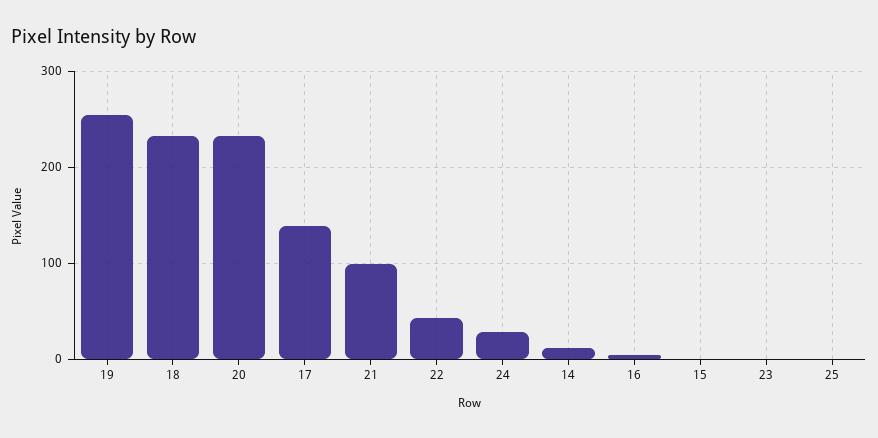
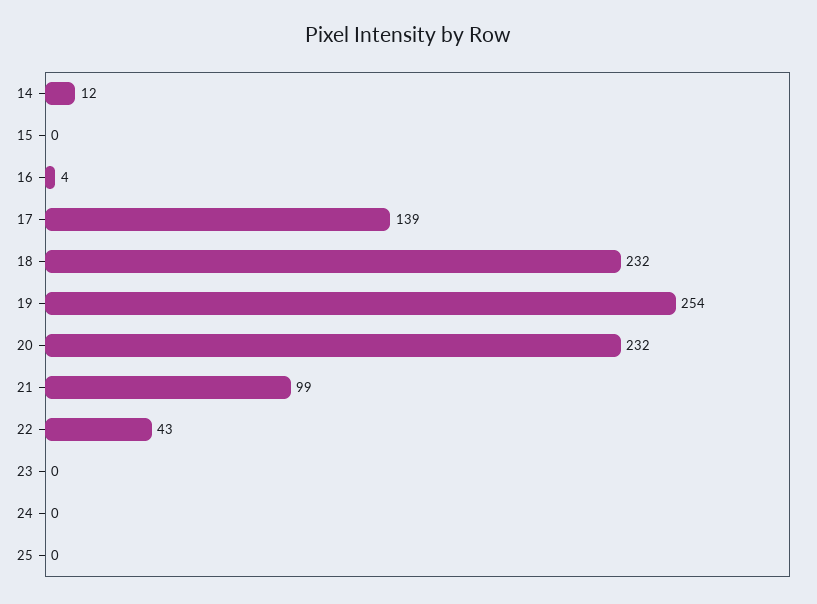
24: 30 -> 0

